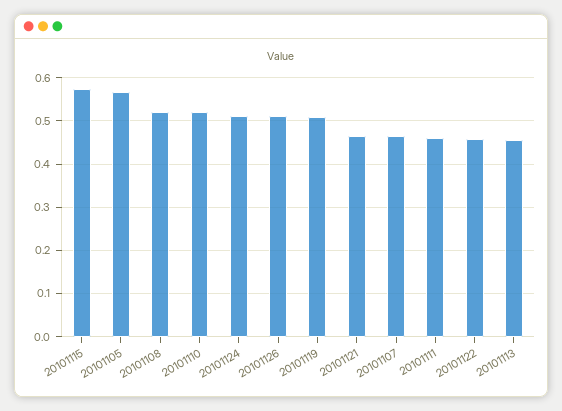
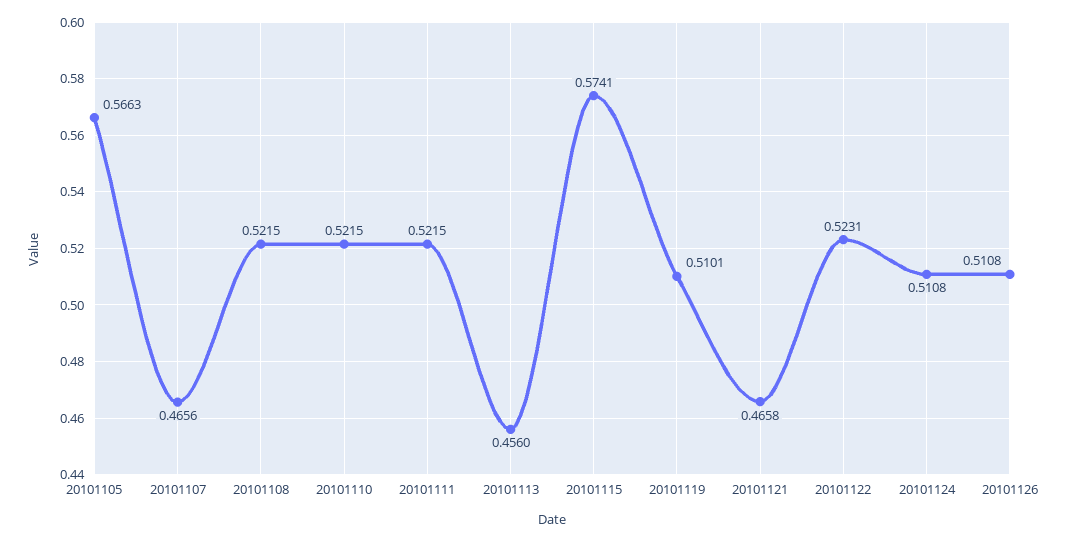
20101111: 0.46 -> 0.5215
20101122: 0.46 -> 0.5231

